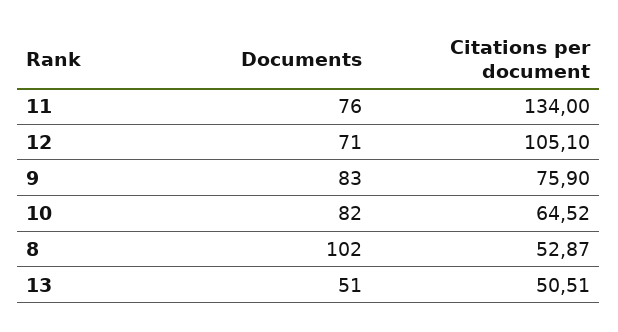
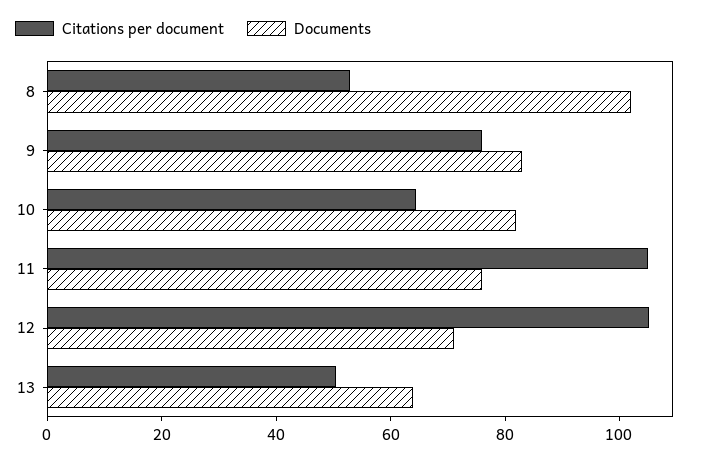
Citations per document, 11: 134 -> 105
Documents, 13: 51 -> 65

